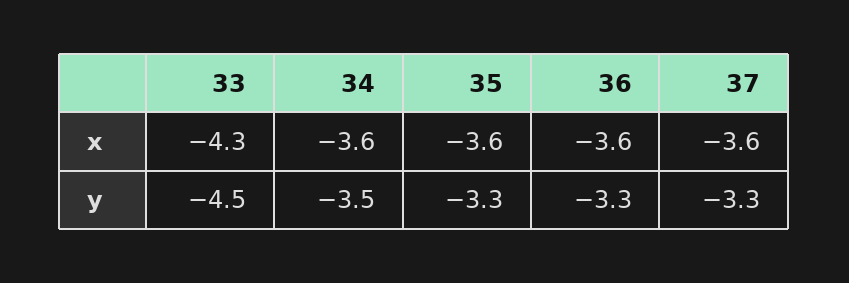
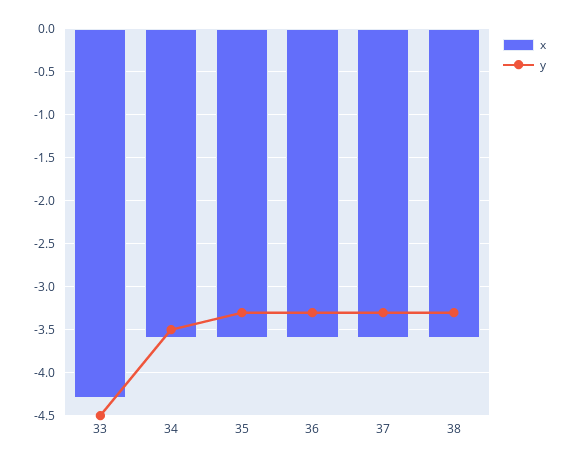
x, 38: none -> -3.6
y, 38: none -> -3.3

